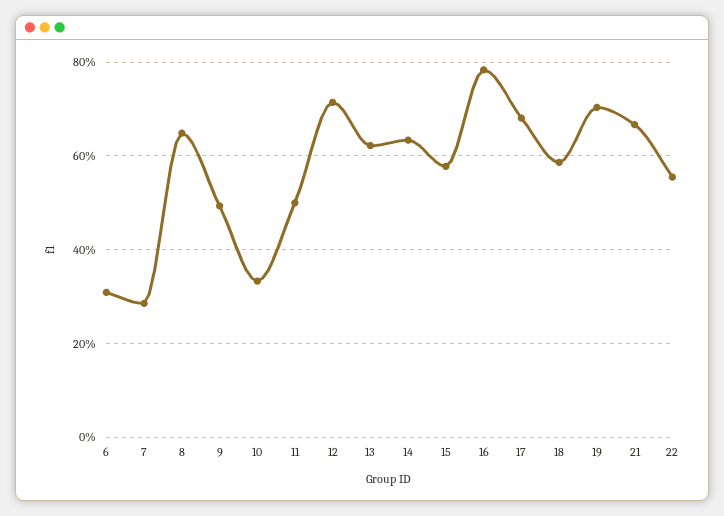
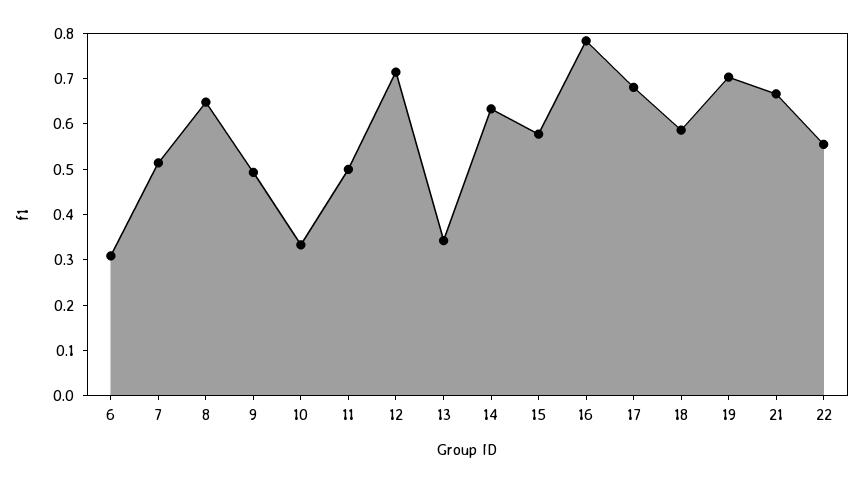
7: 0.28 -> 0.52
13: 0.62 -> 0.34

